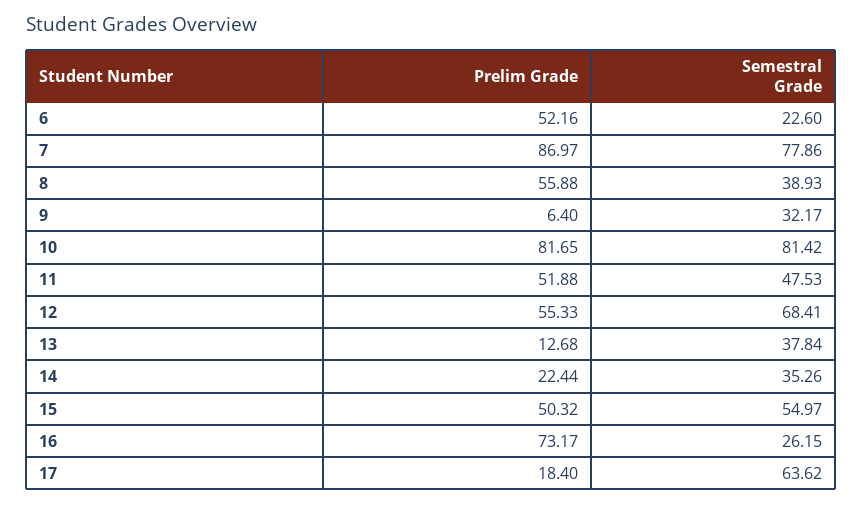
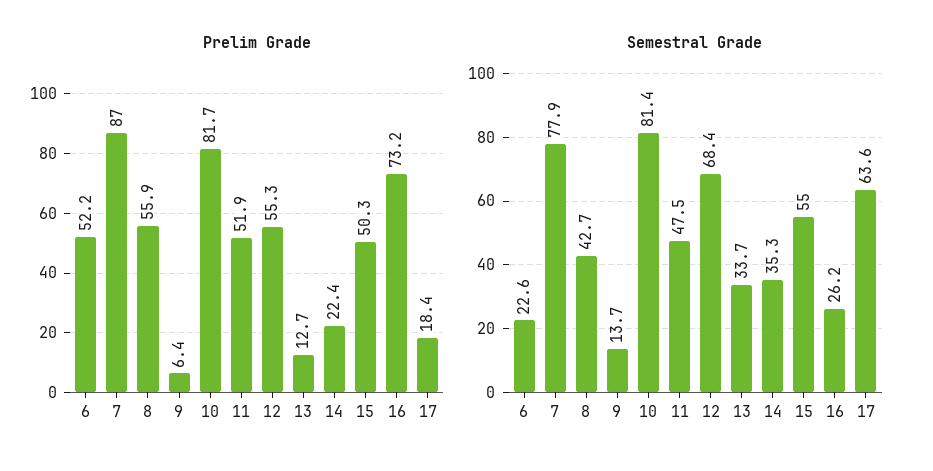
Semestral Grade, 8: 38.93 -> 42.7
Semestral Grade, 9: 32.17 -> 13.7
Semestral Grade, 13: 37.84 -> 33.7

